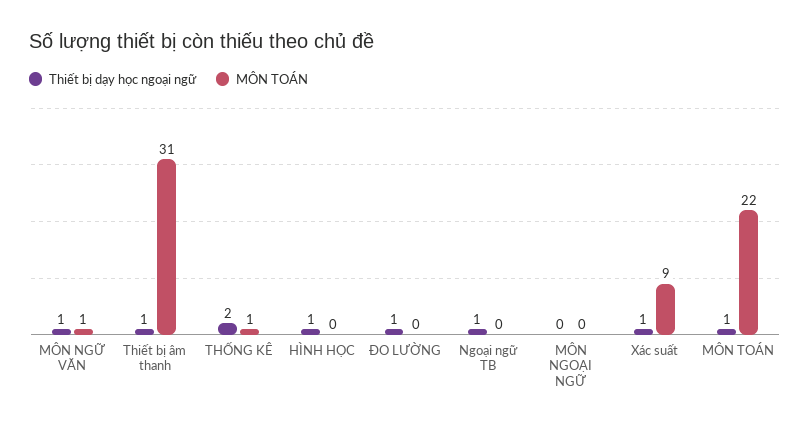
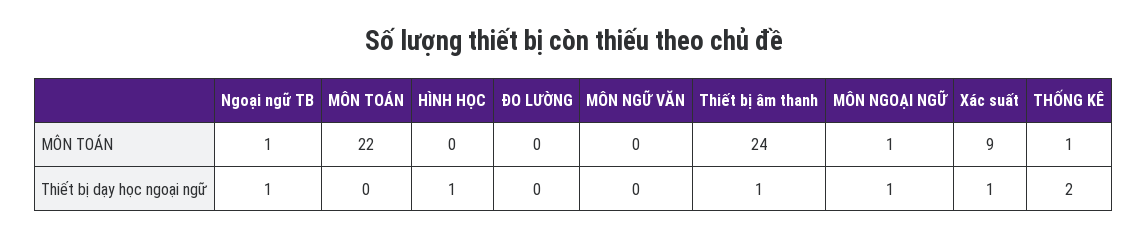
Thiết bị dạy học ngoại ngữ, MÔN NGỮ VĂN: 1 -> 0
MÔN TOÁN, MÔN NGỮ VĂN: 1 -> 0
MÔN TOÁN, Thiết bị âm thanh: 31 -> 24
Thiết bị dạy học ngoại ngữ, ĐO LƯỜNG: 1 -> 0
MÔN TOÁN, Ngoại ngữ TB: 0 -> 1
Thiết bị dạy học ngoại ngữ, MÔN NGOẠI NGỮ: 0 -> 1
MÔN TOÁN, MÔN NGOẠI NGỮ: 0 -> 1
Thiết bị dạy học ngoại ngữ, MÔN TOÁN: 1 -> 0

